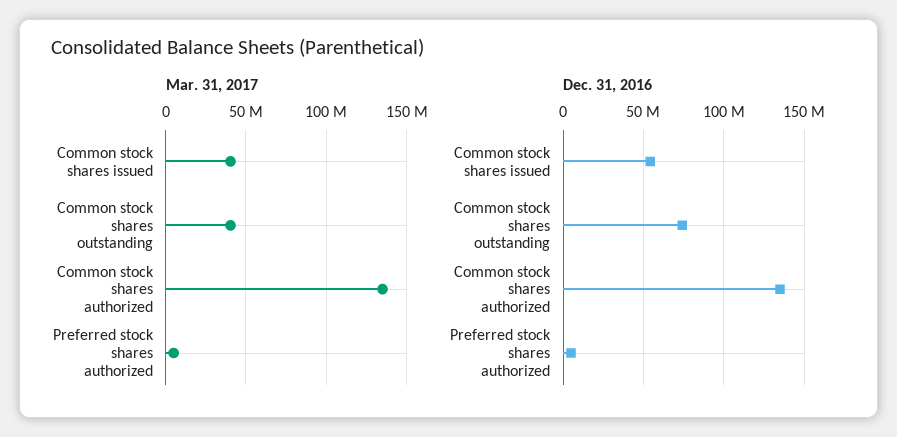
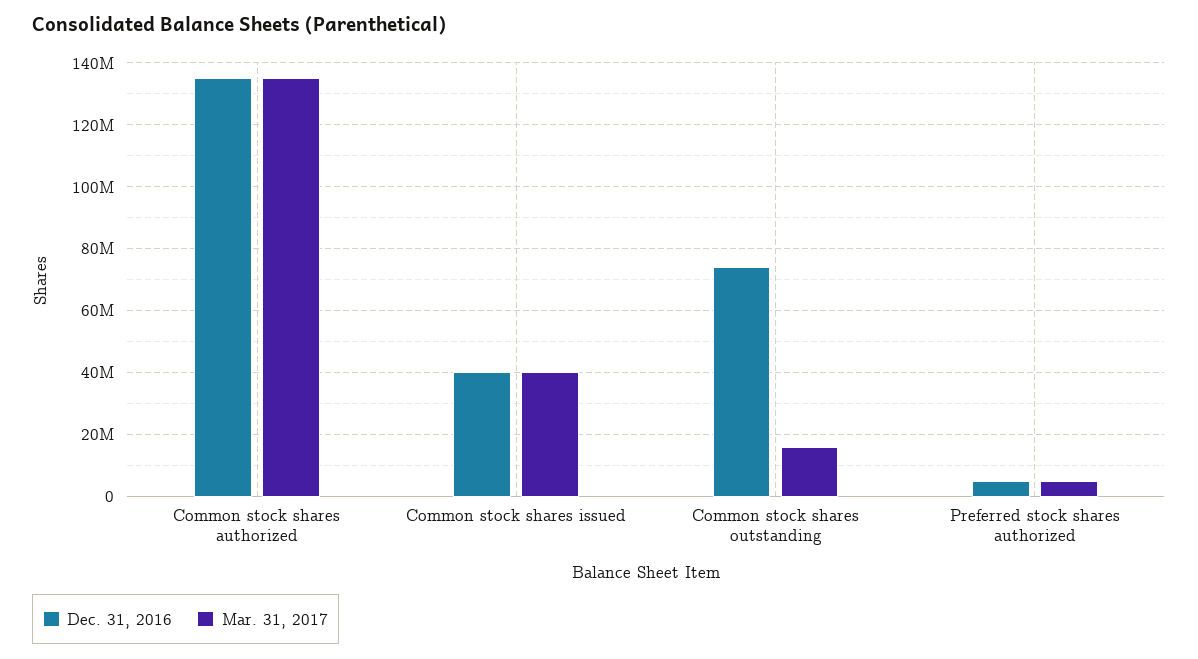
Mar. 31, 2017, Common stock shares outstanding: 40000000 -> 16000000
Dec. 31, 2016, Common stock shares issued: 55000000 -> 40000000

